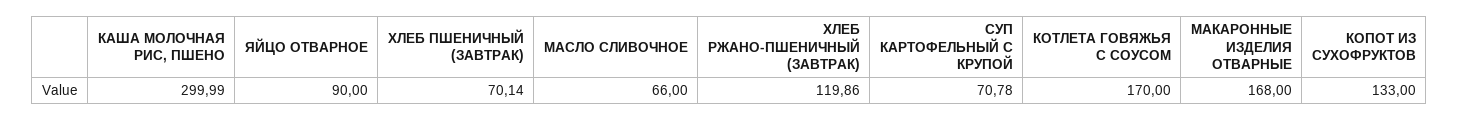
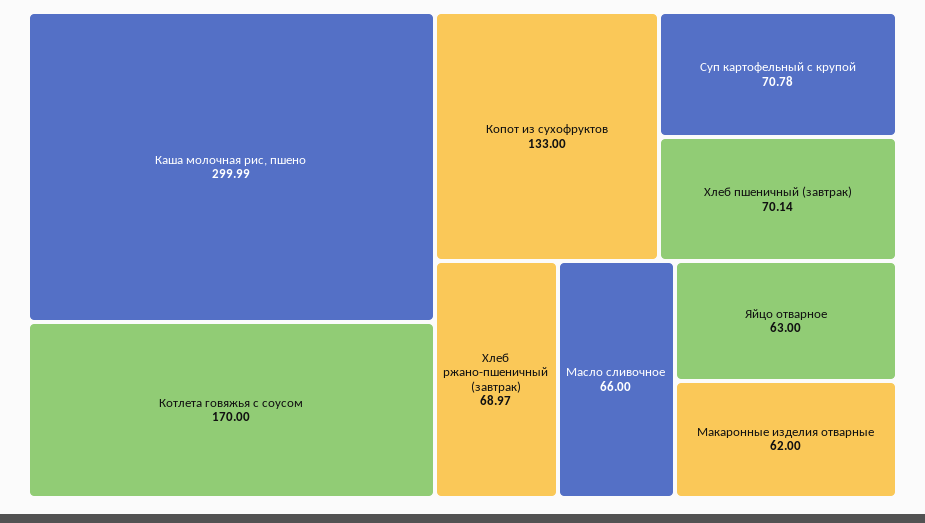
ЯЙЦО ОТВАРНОЕ: 90 -> 63
ХЛЕБ РЖАНО-ПШЕНИЧНЫЙ (ЗАВТРАК): 119.86 -> 68.97
МАКАРОННЫЕ ИЗДЕЛИЯ ОТВАРНЫЕ: 168 -> 62

